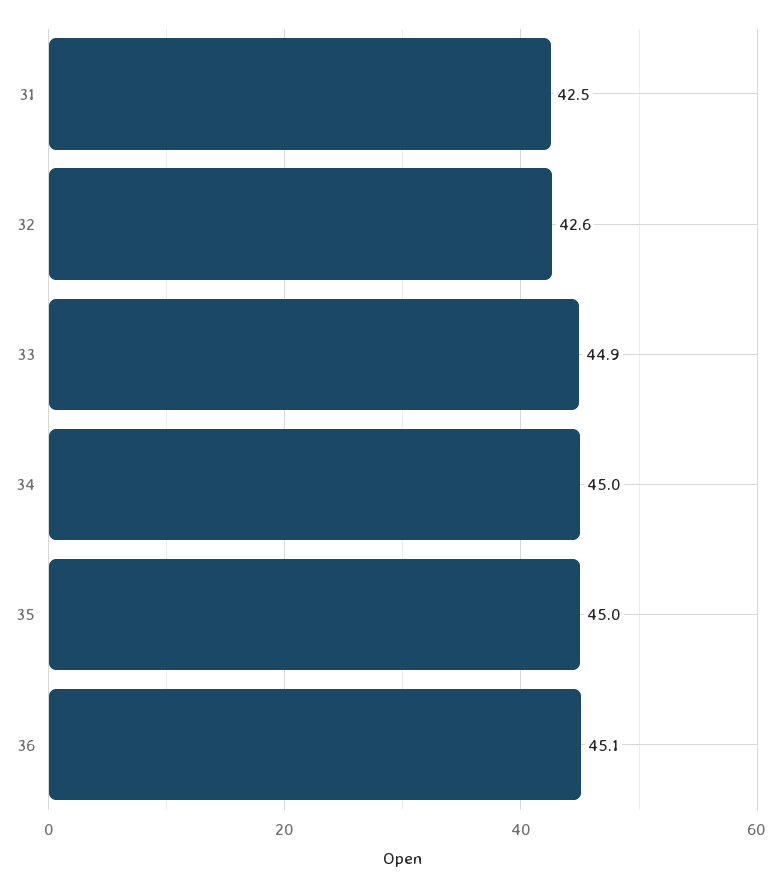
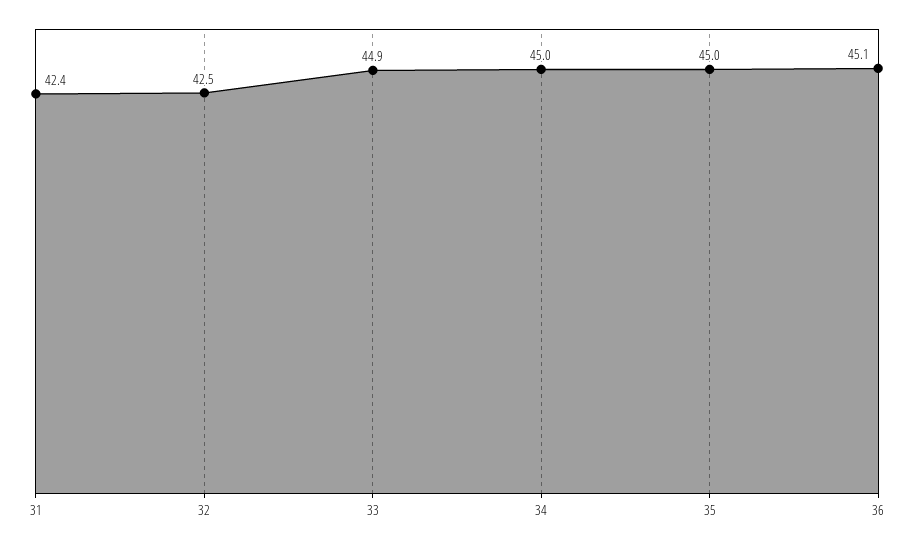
31: 42.5 -> 42.4
32: 42.6 -> 42.5

